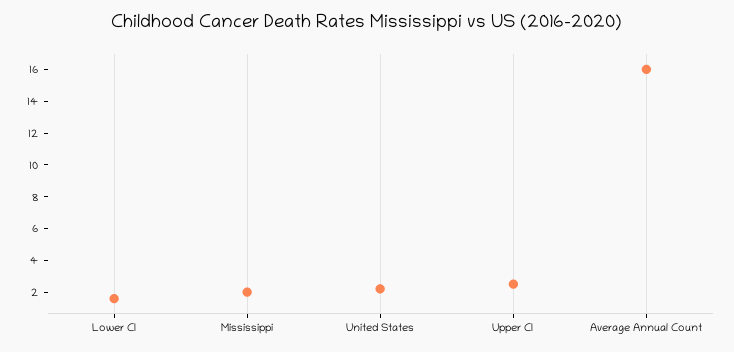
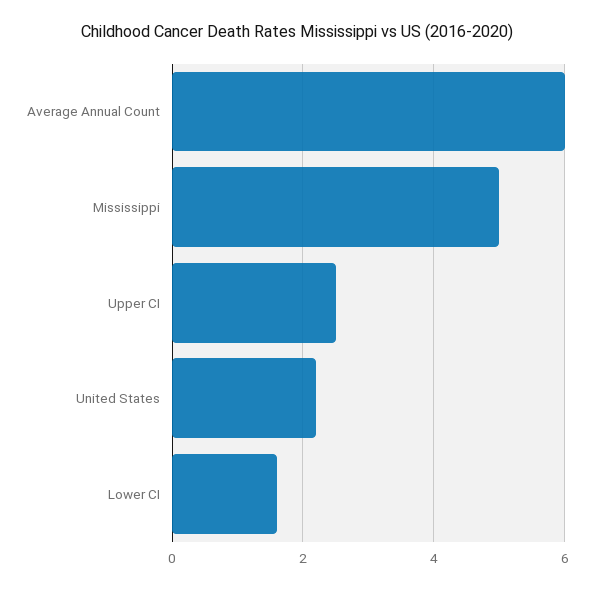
Mississippi: 2 -> 5
Average Annual Count: 16 -> 6

